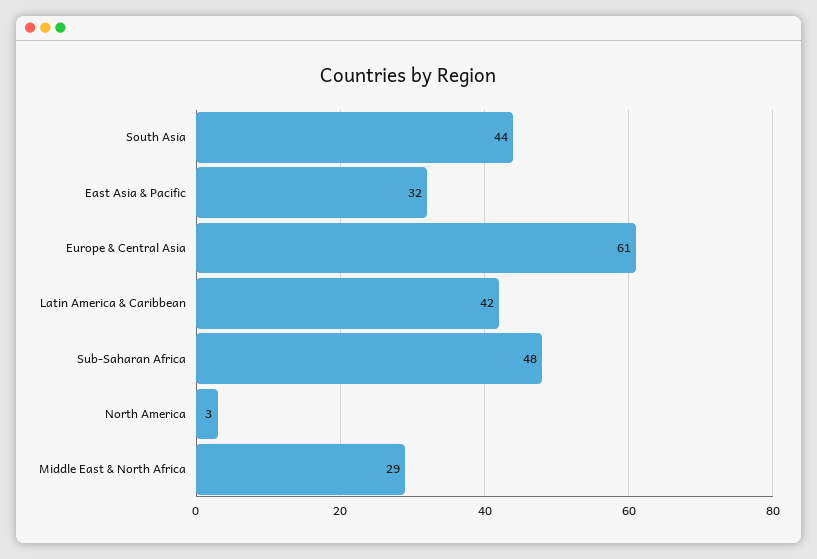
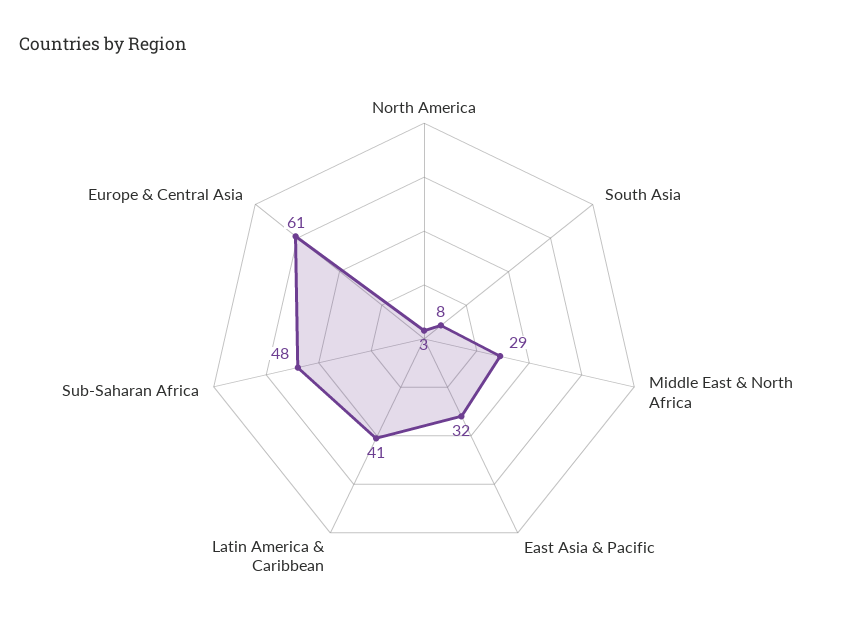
South Asia: 44 -> 8
Latin America & Caribbean: 42 -> 41

